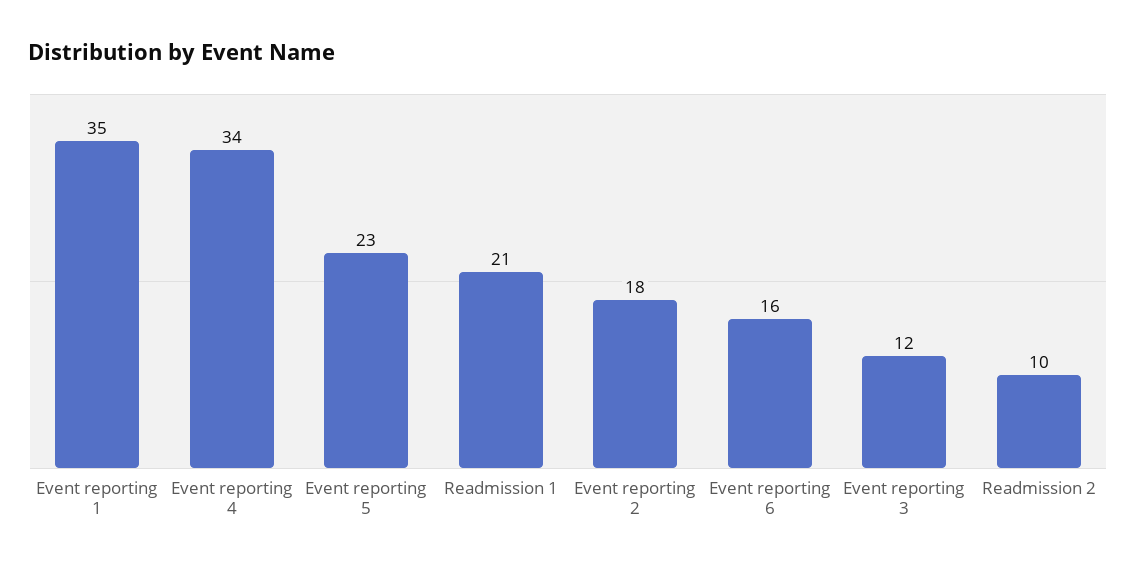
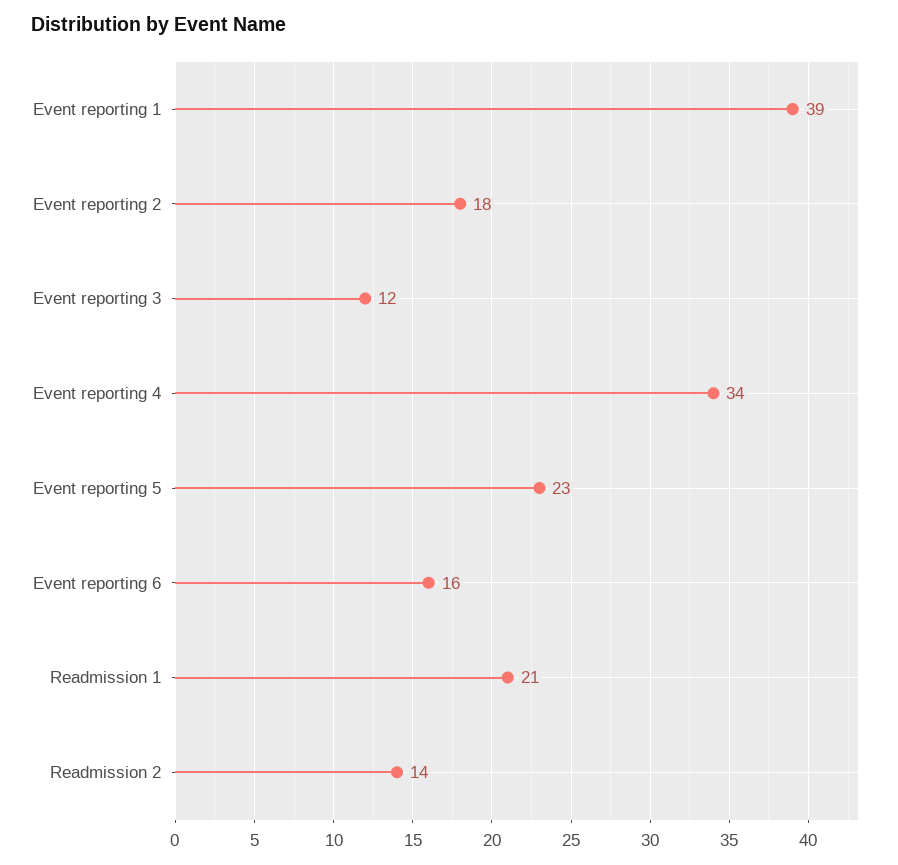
Event reporting 1: 35 -> 39
Readmission 2: 10 -> 14

